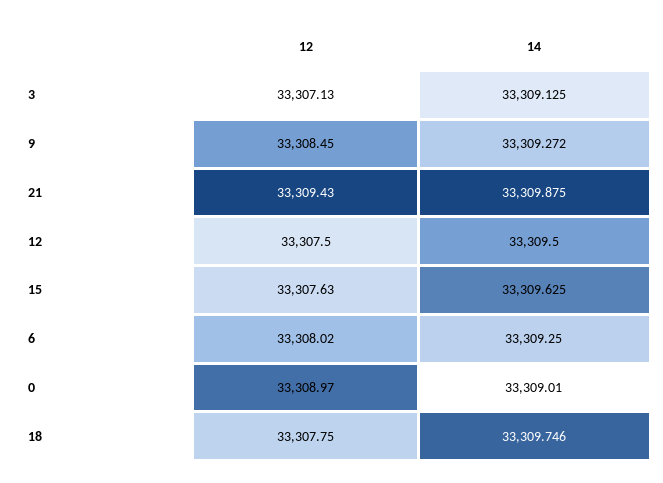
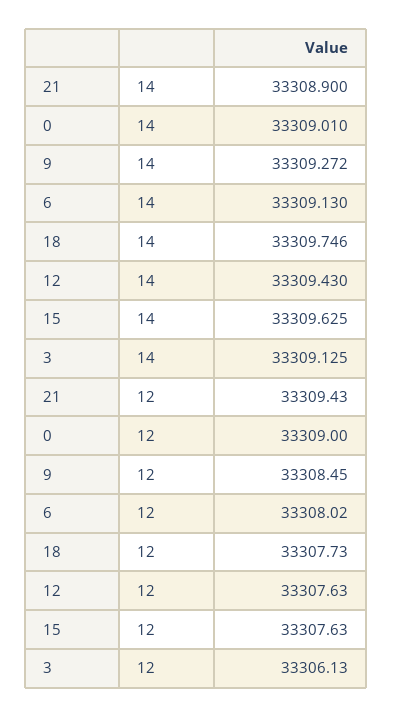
12, 3: 33307.13 -> 33306.13
14, 21: 33309.875 -> 33308.9
12, 12: 33307.5 -> 33307.63
14, 12: 33309.5 -> 33309.43
14, 6: 33309.25 -> 33309.13
12, 0: 33308.97 -> 33309
12, 18: 33307.75 -> 33307.73

